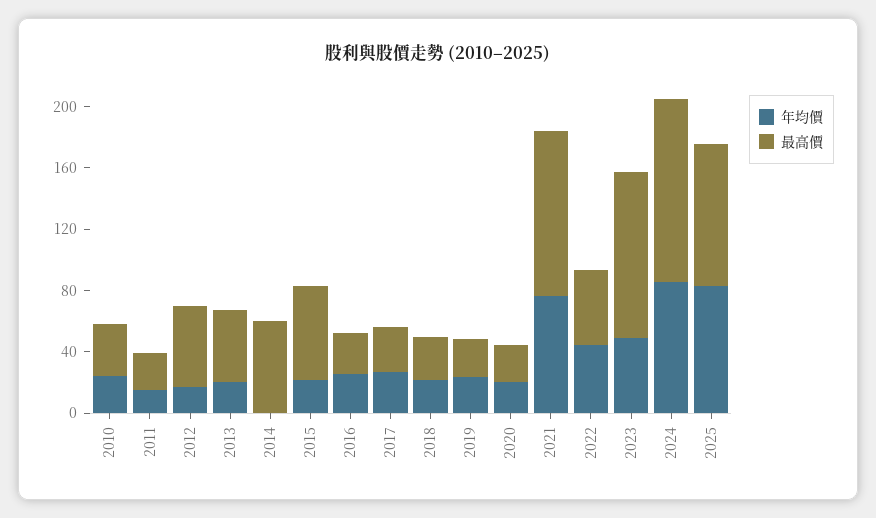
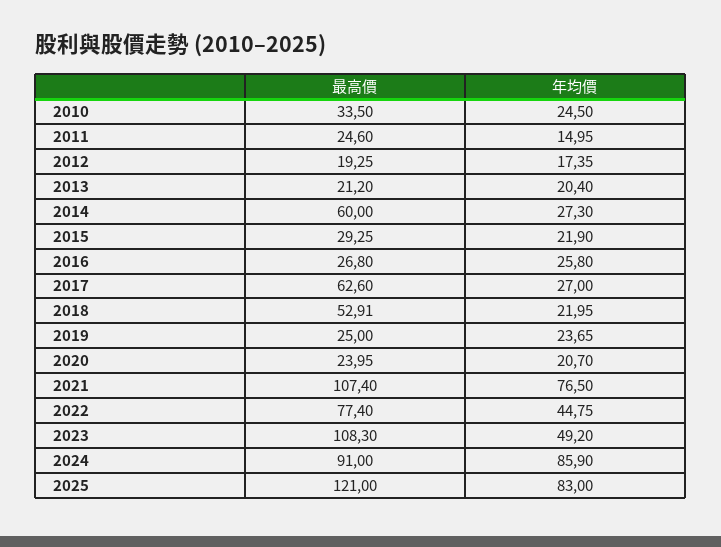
最高價, 2012: 50 -> 19.25
最高價, 2013: 50 -> 21.2
年均價, 2014: 0 -> 27.3
最高價, 2015: 60 -> 29.25
最高價, 2017: 30 -> 62.6
最高價, 2018: 30 -> 52.91
最高價, 2022: 50 -> 77.4
最高價, 2024: 120 -> 91
最高價, 2025: 90 -> 121

